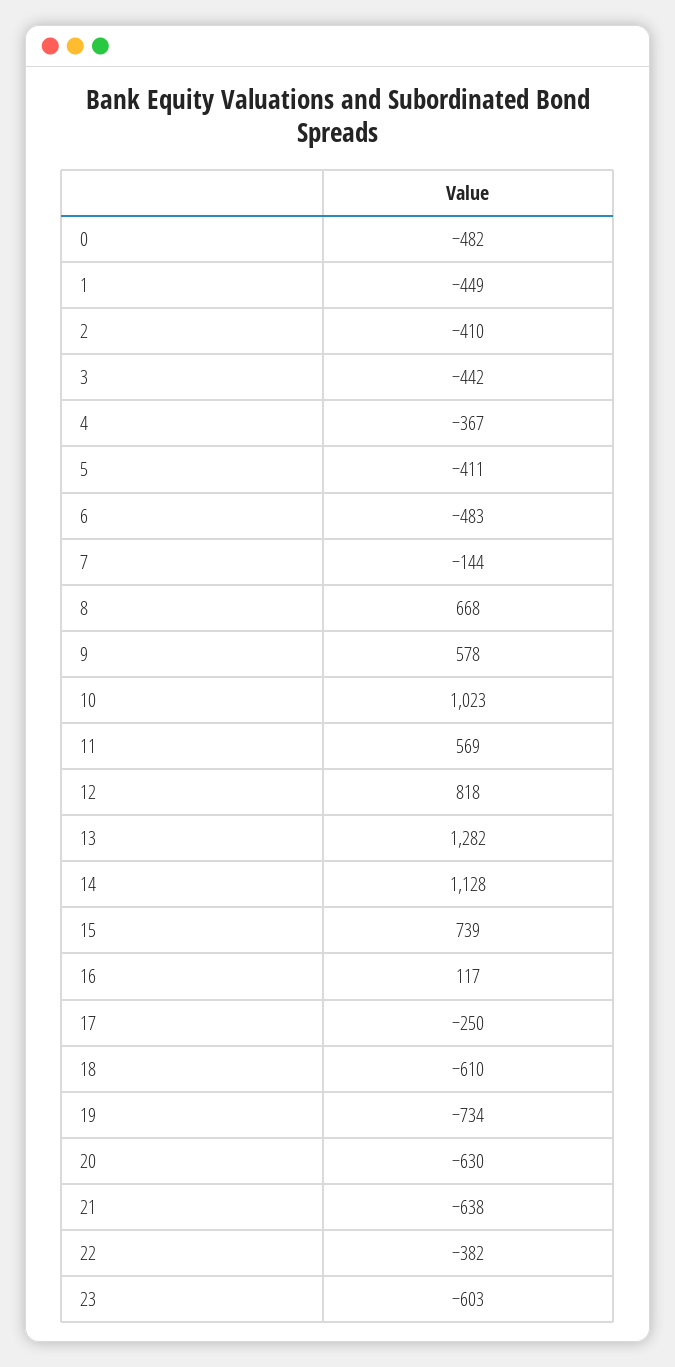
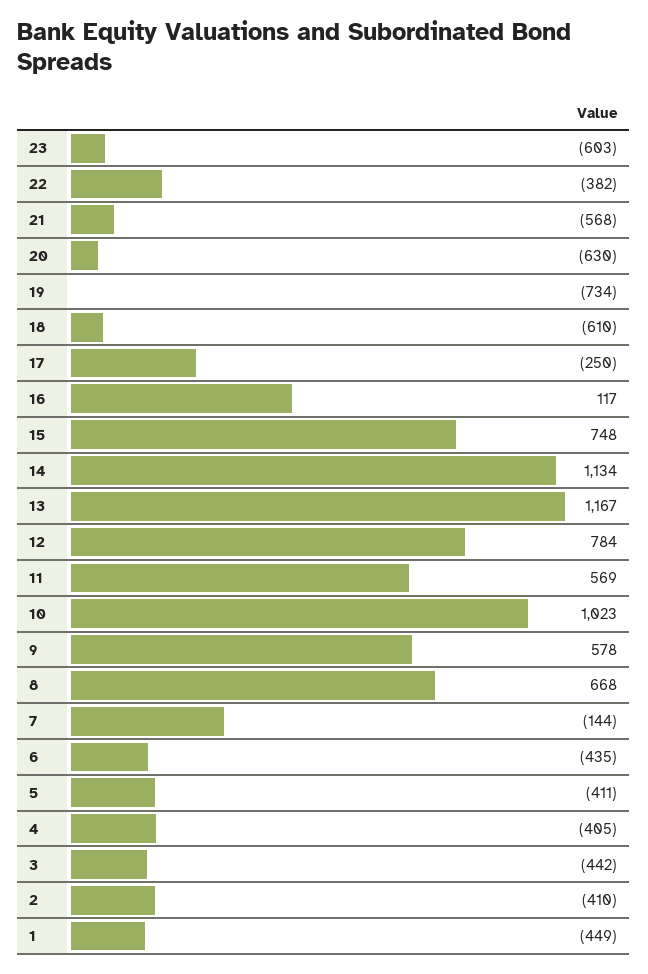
0: -482 -> none
4: -367 -> -405
6: -483 -> -435
12: 818 -> 784
13: 1282 -> 1167
14: 1128 -> 1134
15: 739 -> 748
21: -638 -> -568

